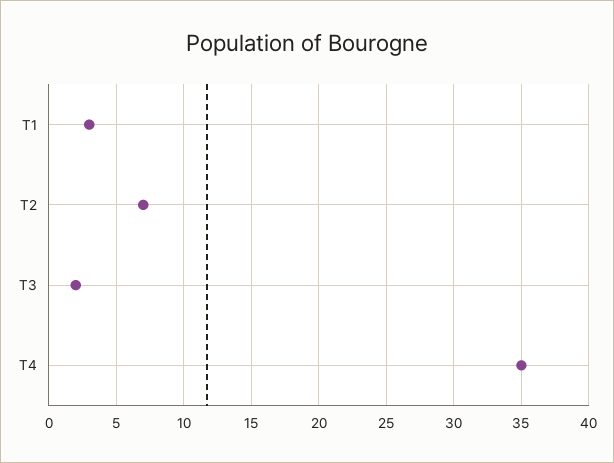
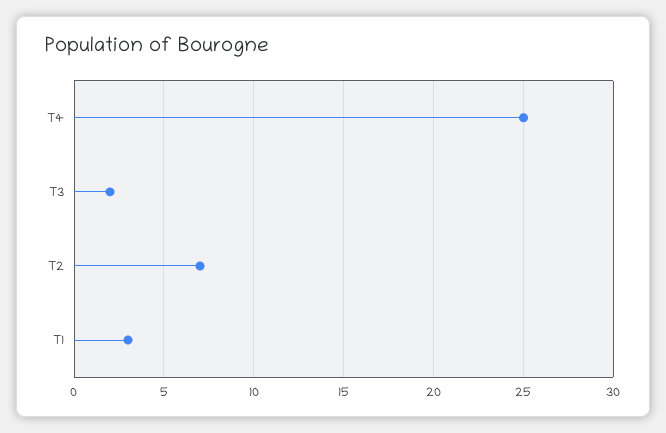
T4: 35 -> 25

